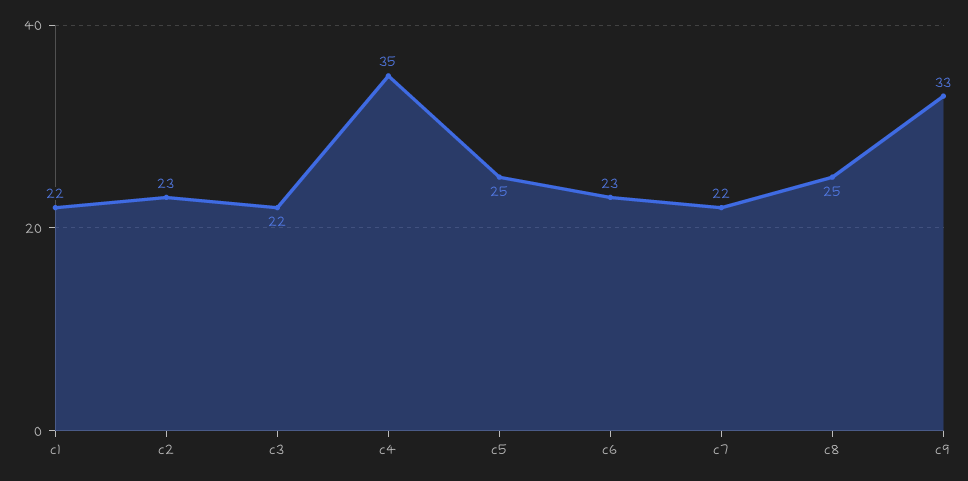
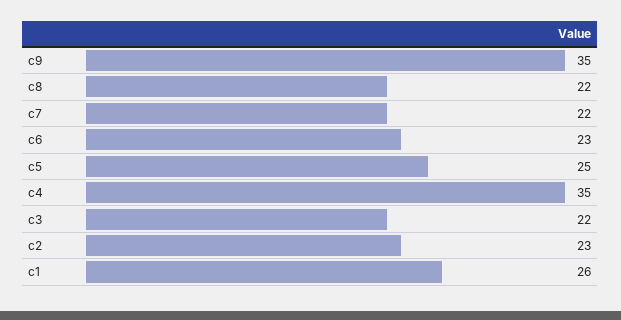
c1: 22 -> 26
c8: 25 -> 22
c9: 33 -> 35

